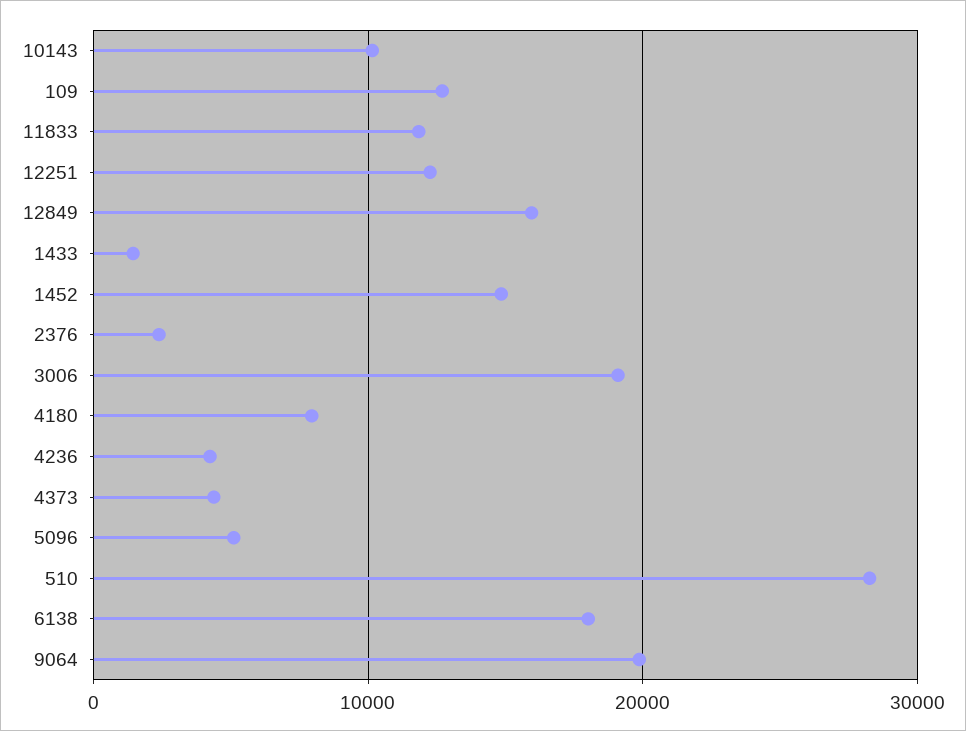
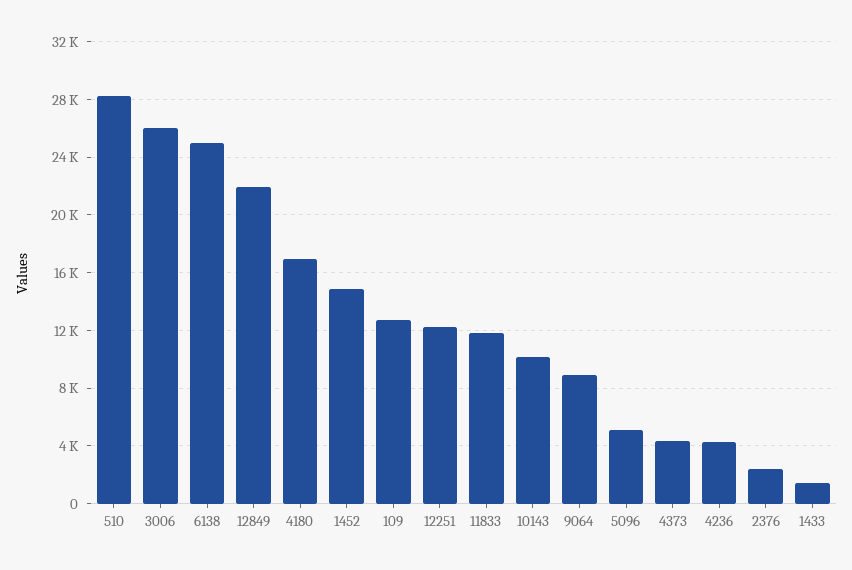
12849: 16000 -> 22000
3006: 19000 -> 26000
4180: 8000 -> 17000
6138: 18000 -> 25000
9064: 20000 -> 9000

